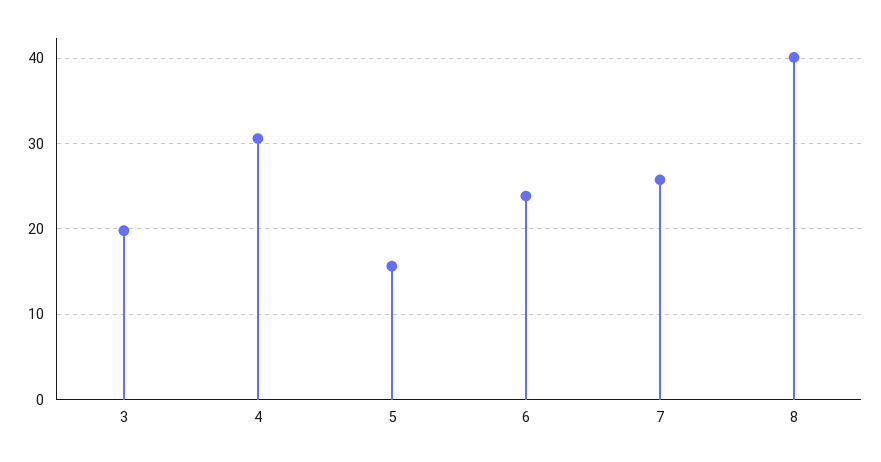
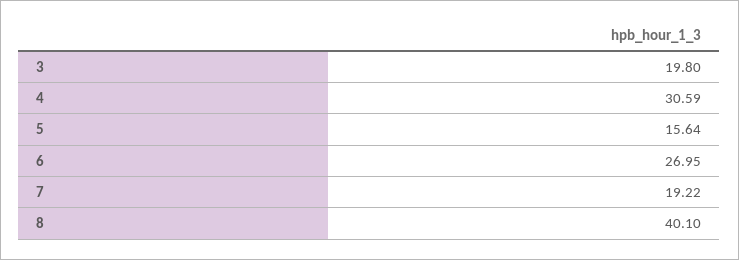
6: 24 -> 26.95
7: 26 -> 19.22

